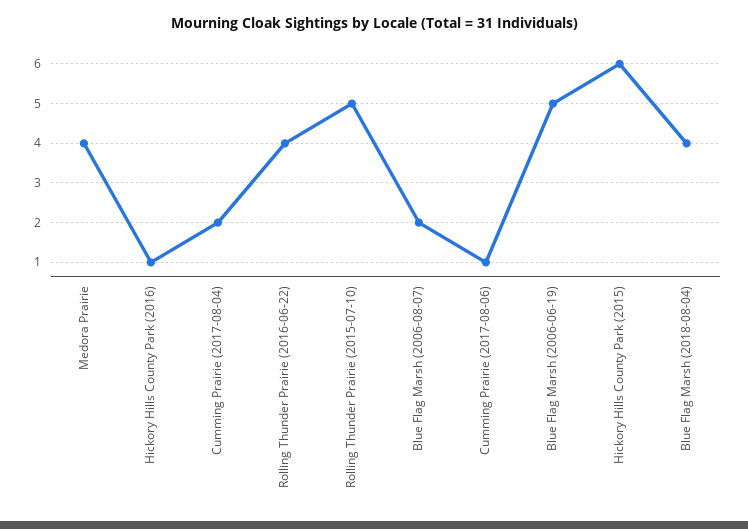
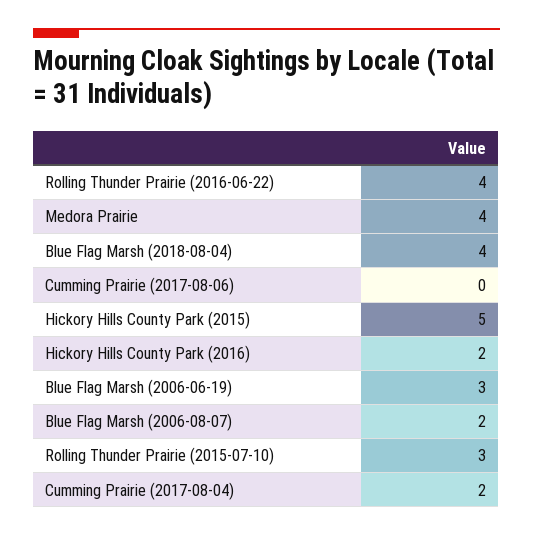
Hickory Hills County Park (2016): 1 -> 2
Rolling Thunder Prairie (2015-07-10): 5 -> 3
Cumming Prairie (2017-08-06): 1 -> 0
Blue Flag Marsh (2006-06-19): 5 -> 3
Hickory Hills County Park (2015): 6 -> 5

